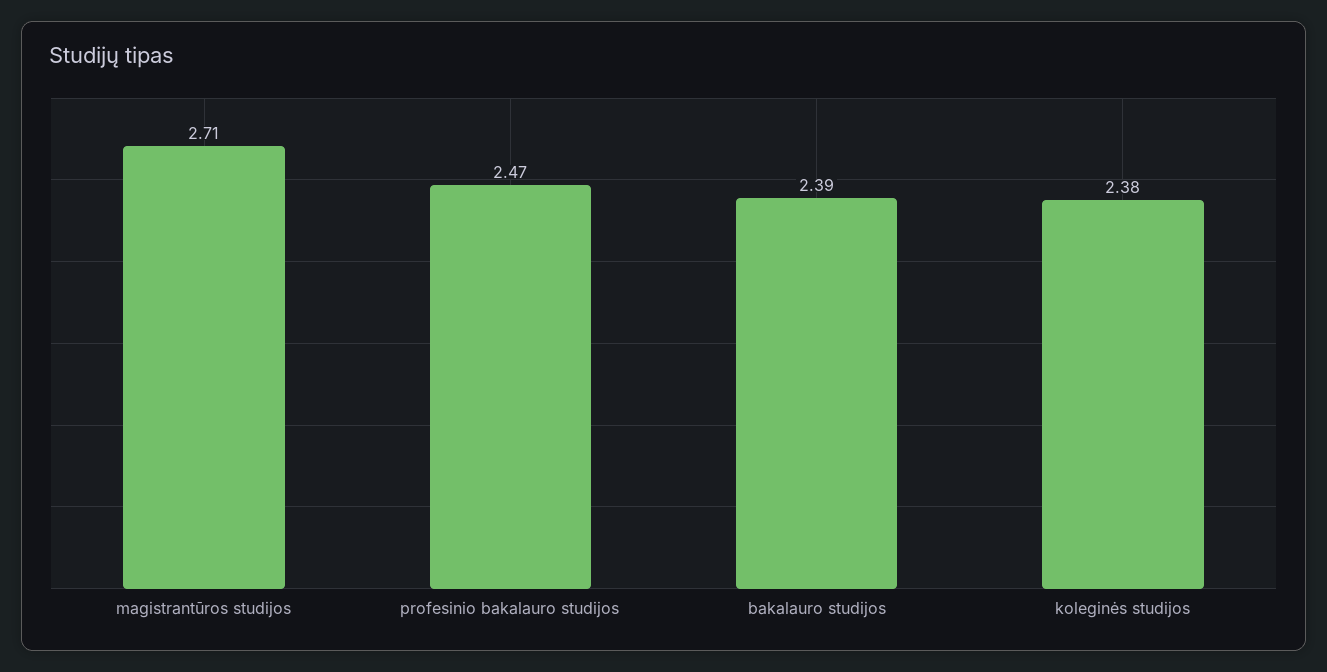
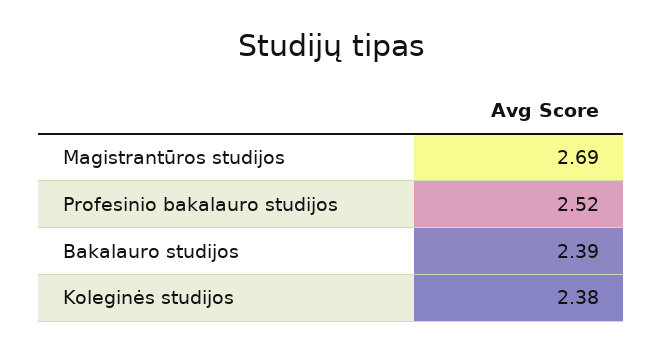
magistrantūros studijos: 2.71 -> 2.69
profesinio bakalauro studijos: 2.47 -> 2.52

